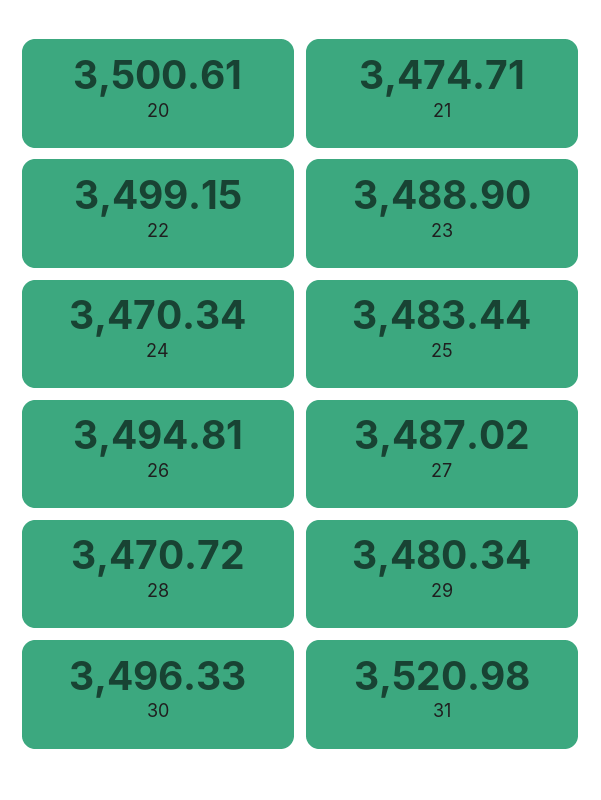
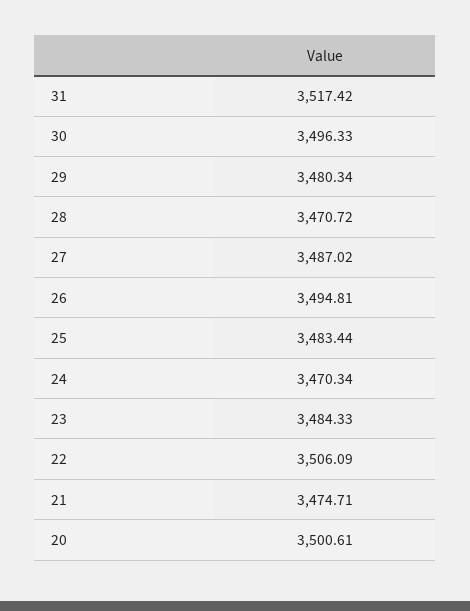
22: 3499.15 -> 3506.09
23: 3488.9 -> 3484.33
31: 3520.98 -> 3517.42

